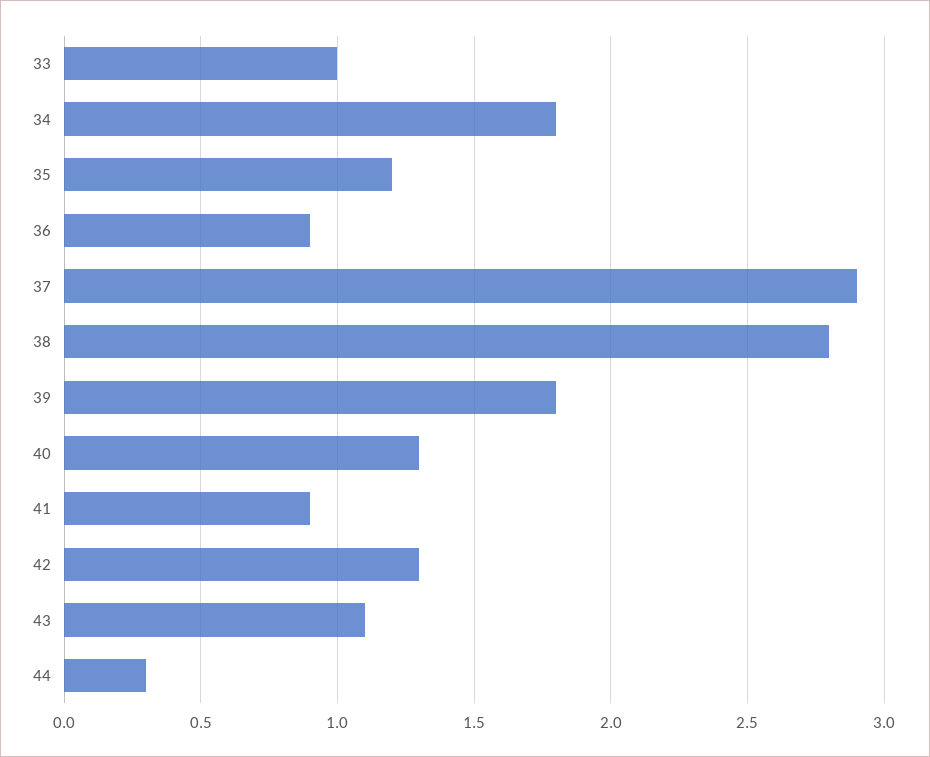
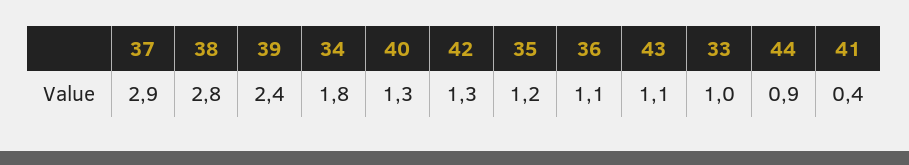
36: 0.9 -> 1.1
39: 1.8 -> 2.4
41: 0.9 -> 0.4
44: 0.3 -> 0.9

